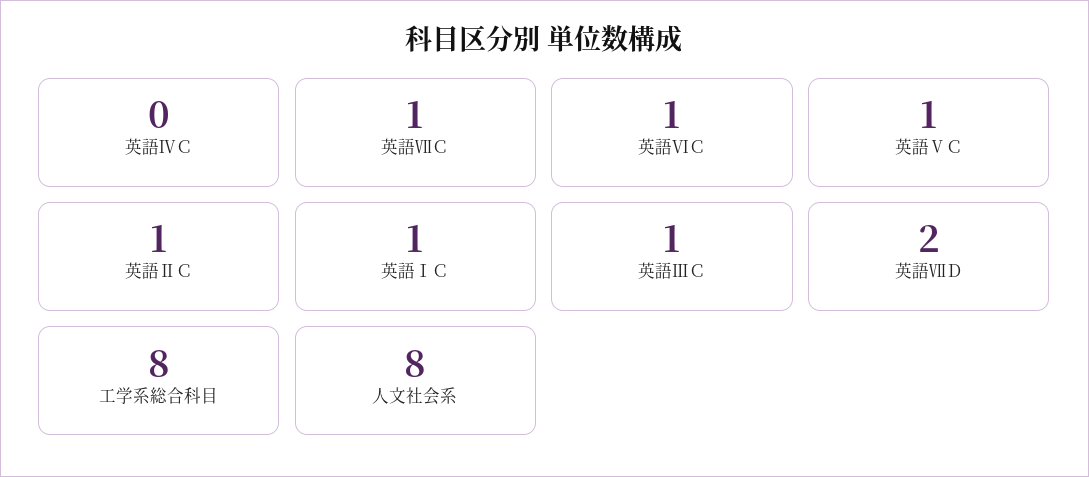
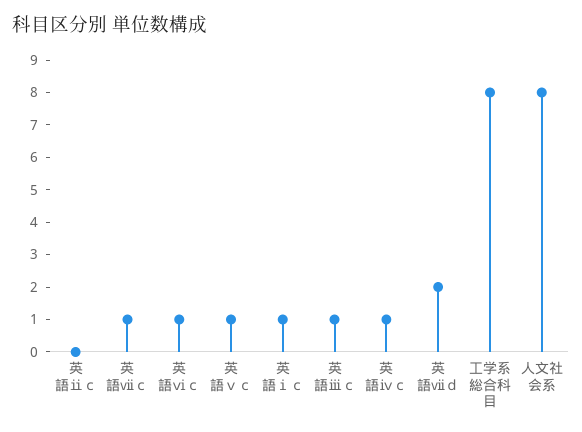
英語ⅣＣ: 0 -> 1
英語ⅡＣ: 1 -> 0

